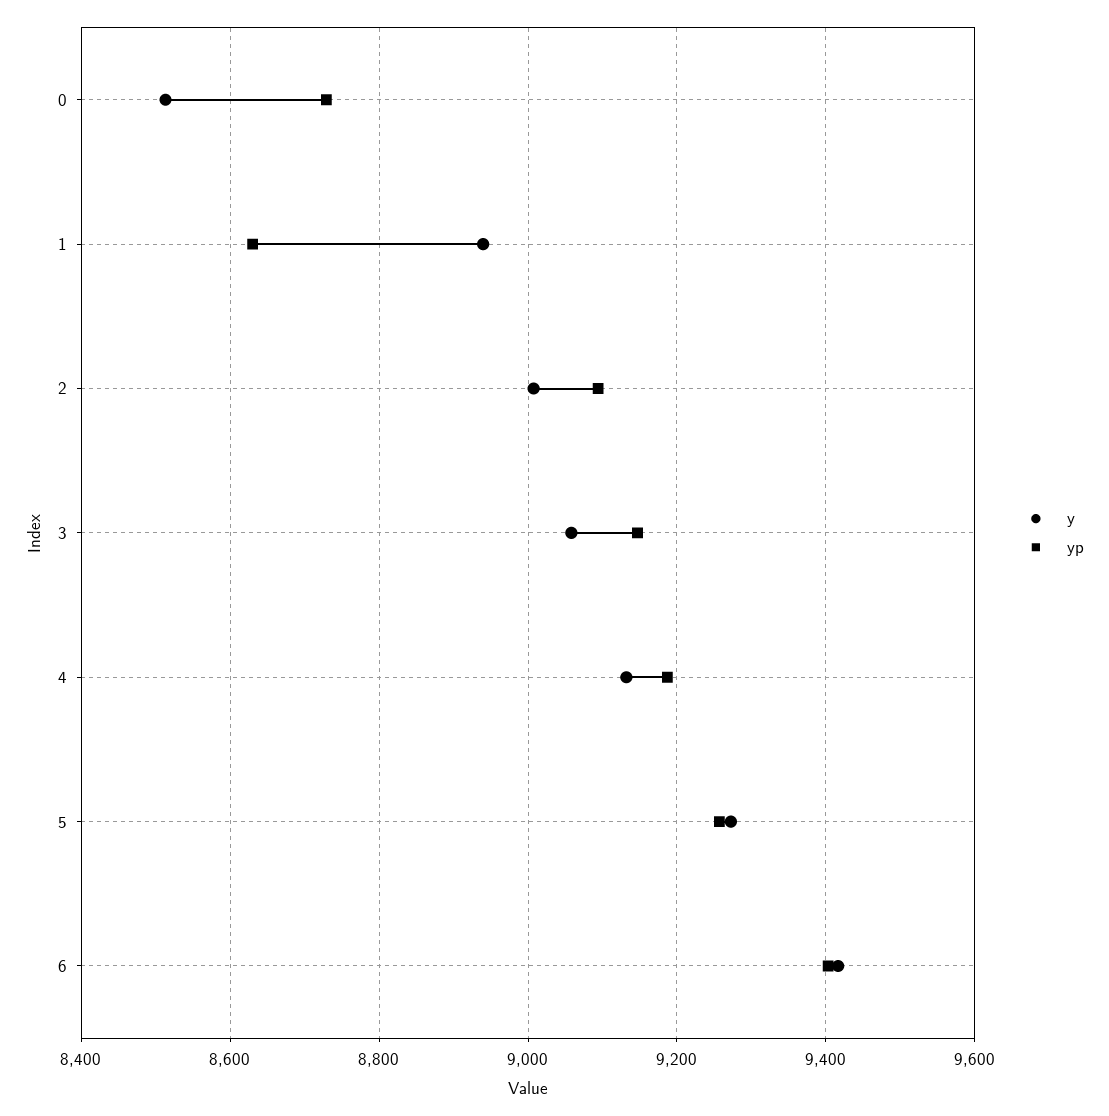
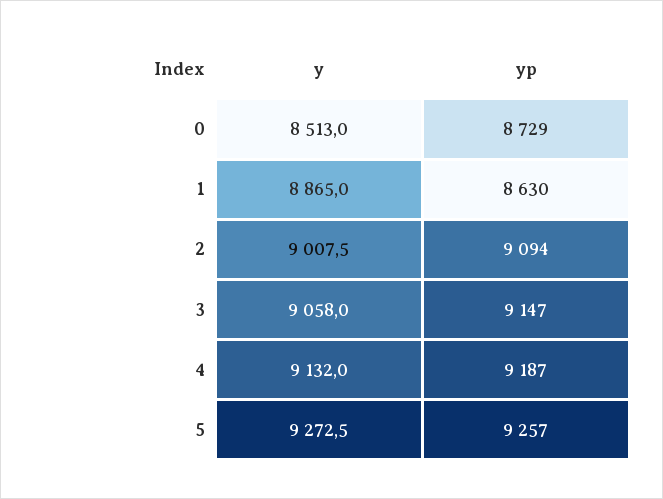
y, 1: 8940 -> 8865
y, 6: 9420 -> none
yp, 6: 9400 -> none

